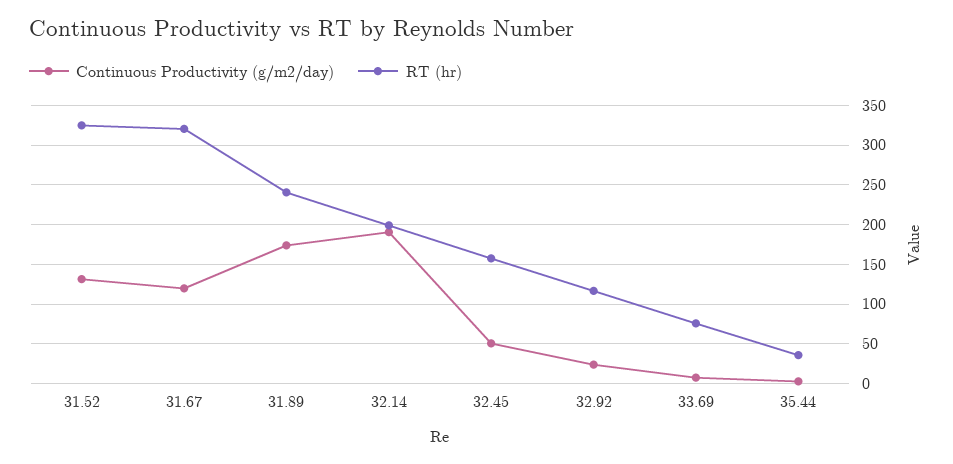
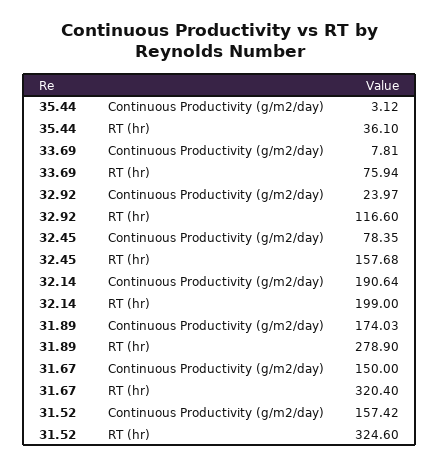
Continuous Productivity (g/m2/day), 31.52: 130 -> 157.42
Continuous Productivity (g/m2/day), 31.67: 120 -> 150
RT (hr), 31.89: 240 -> 278.9
Continuous Productivity (g/m2/day), 32.45: 50 -> 78.35

